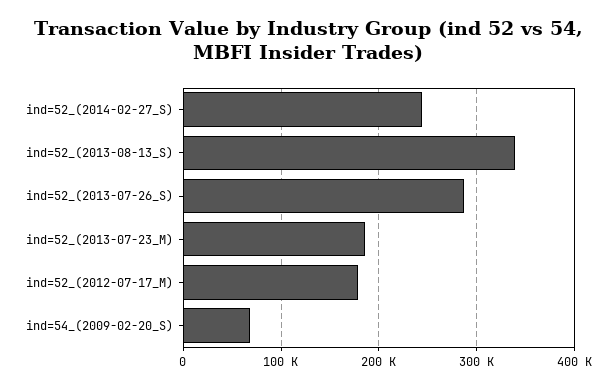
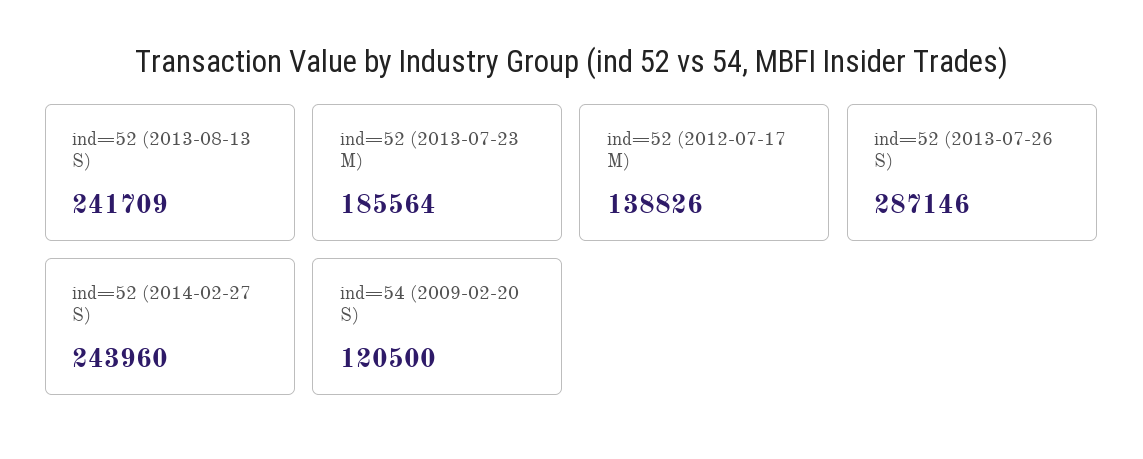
ind=52_(2013-08-13_S): 340000 -> 241709
ind=52_(2012-07-17_M): 180000 -> 138826
ind=54_(2009-02-20_S): 70000 -> 120500

